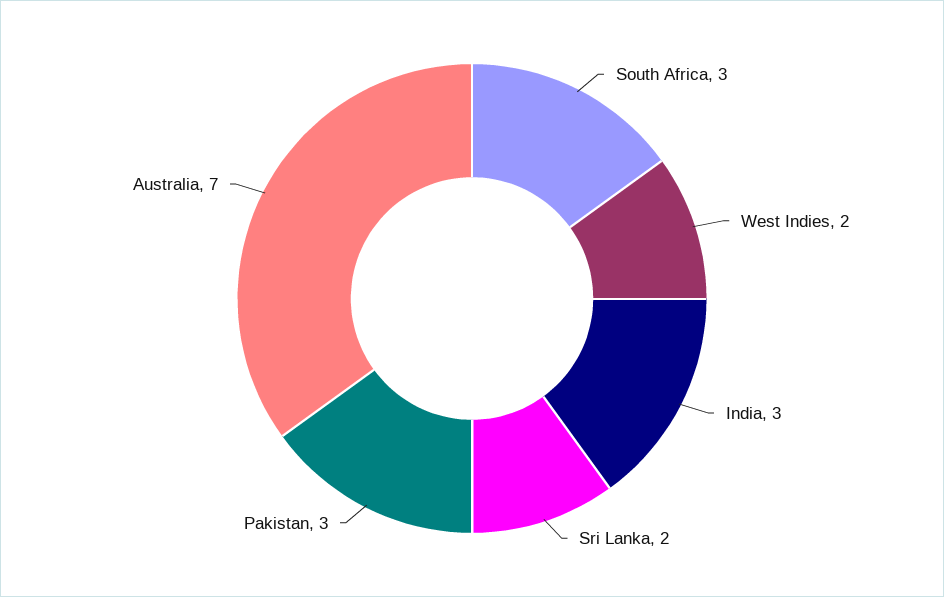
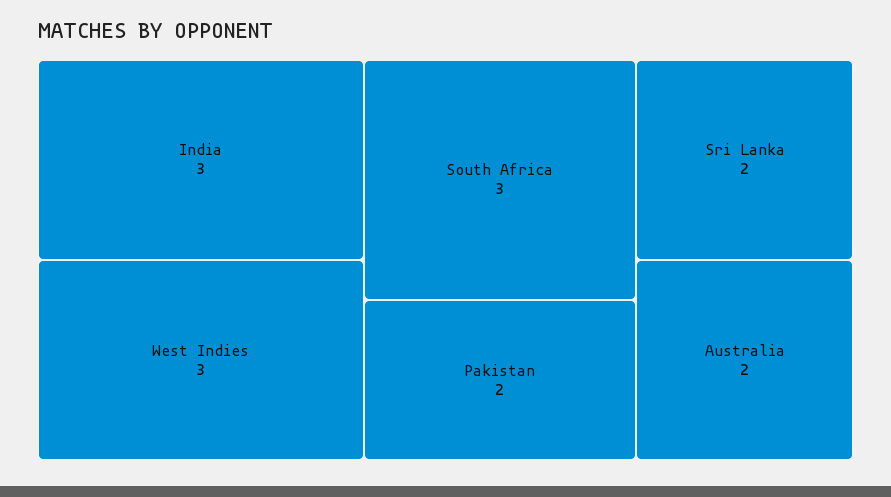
West Indies: 2 -> 3
Pakistan: 3 -> 2
Australia: 7 -> 2

